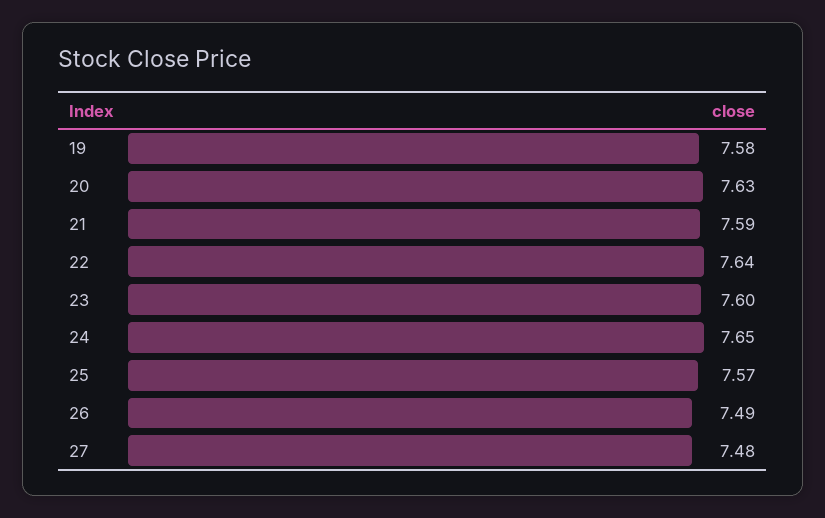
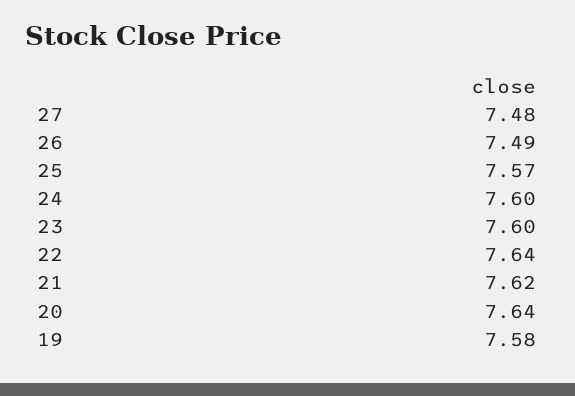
20: 7.63 -> 7.64
21: 7.59 -> 7.62
24: 7.65 -> 7.6

